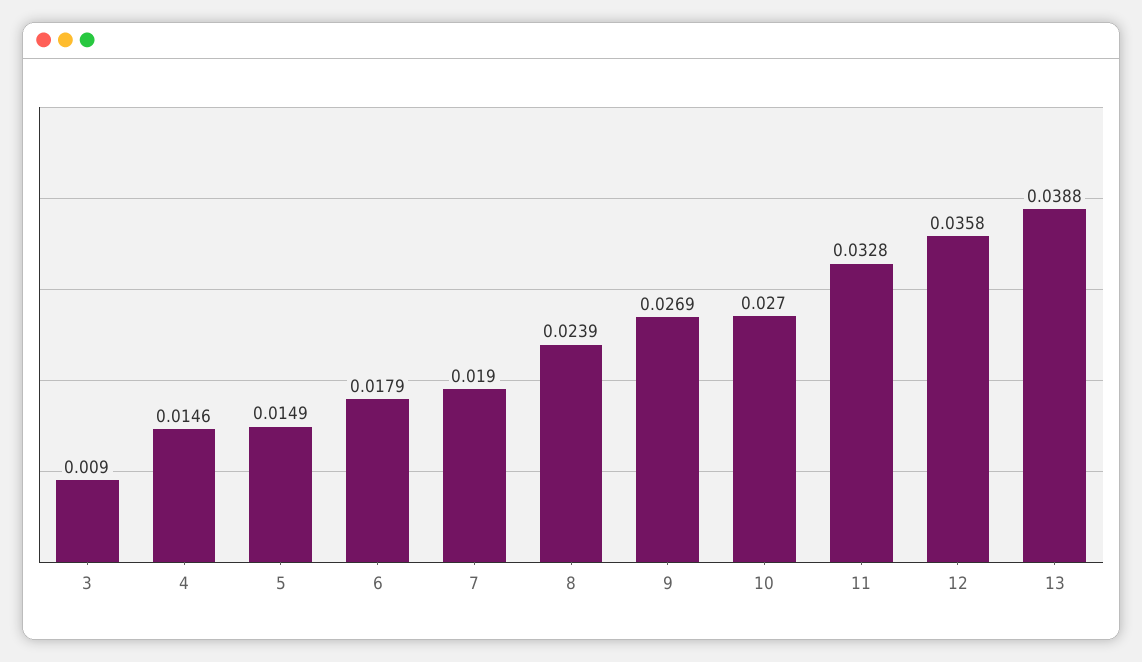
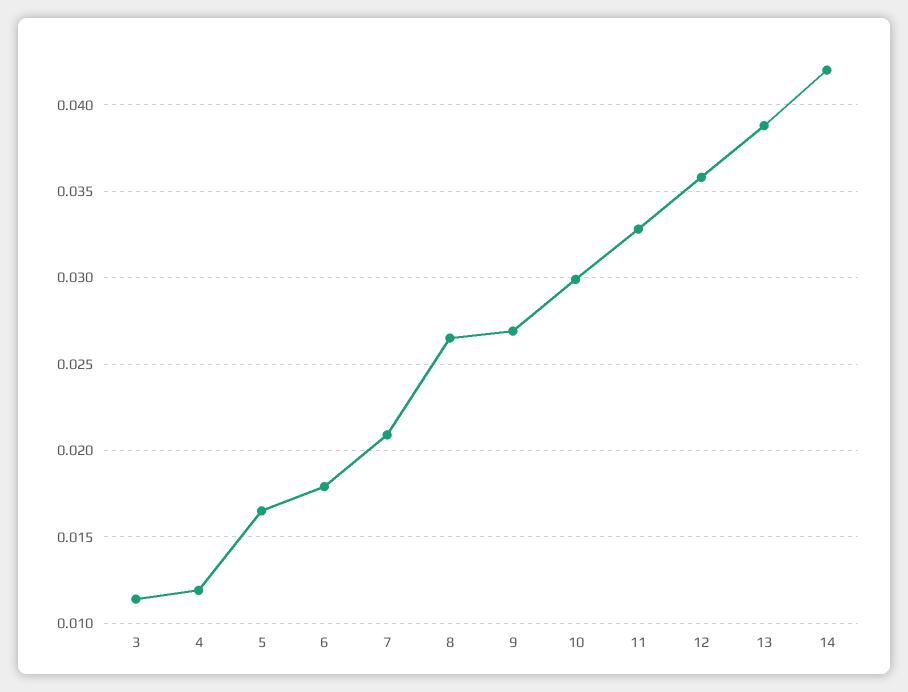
3: 0.009 -> 0.0115
4: 0.0146 -> 0.012
5: 0.0149 -> 0.0165
7: 0.019 -> 0.021
8: 0.0239 -> 0.0265
10: 0.027 -> 0.03
14: none -> 0.042

